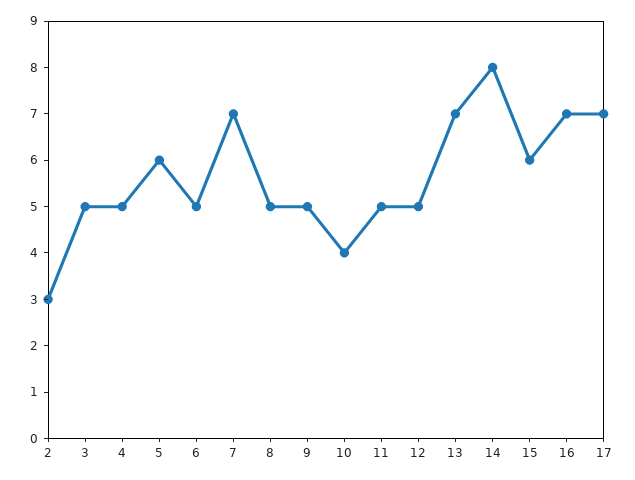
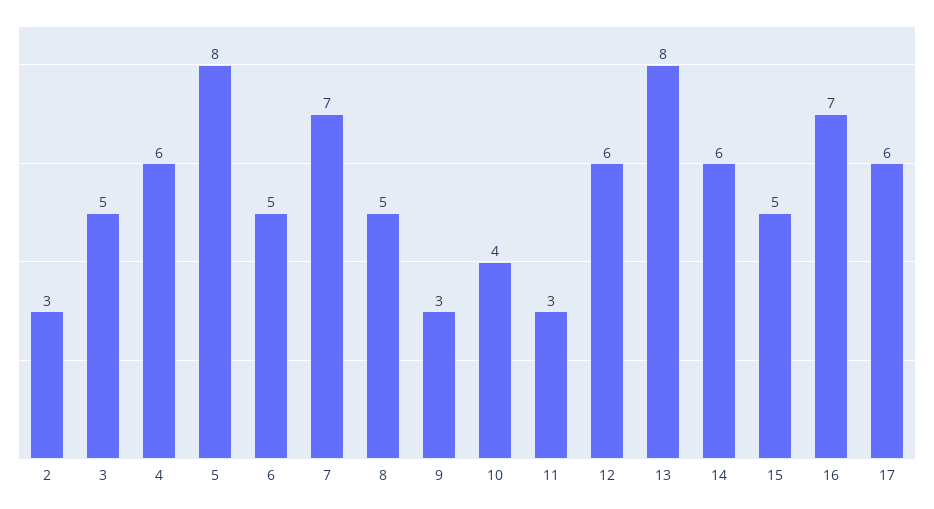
4: 5 -> 6
5: 6 -> 8
9: 5 -> 3
11: 5 -> 3
12: 5 -> 6
13: 7 -> 8
14: 8 -> 6
15: 6 -> 5
17: 7 -> 6

